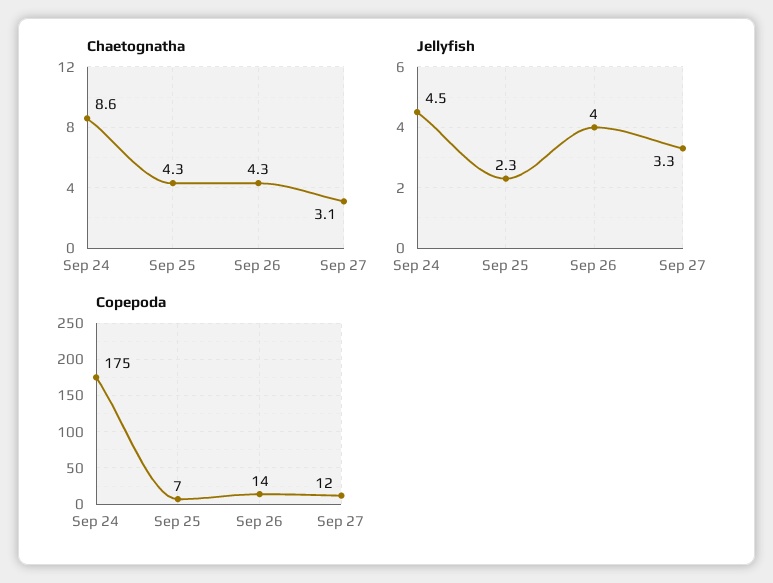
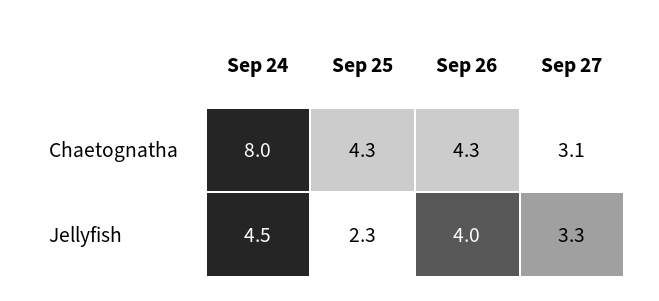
Chaetognatha, Sep 24: 8.6 -> 8
Copepoda, Sep 24: 175 -> none
Copepoda, Sep 25: 7 -> none
Copepoda, Sep 26: 14 -> none
Copepoda, Sep 27: 12 -> none

